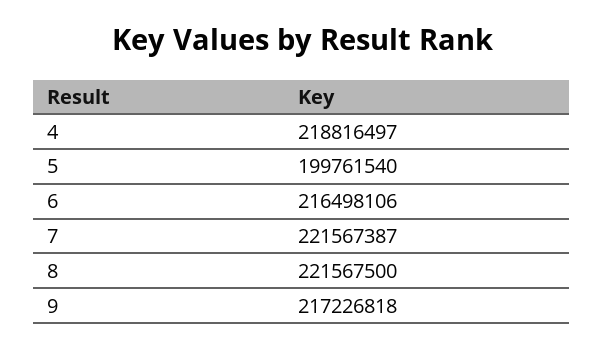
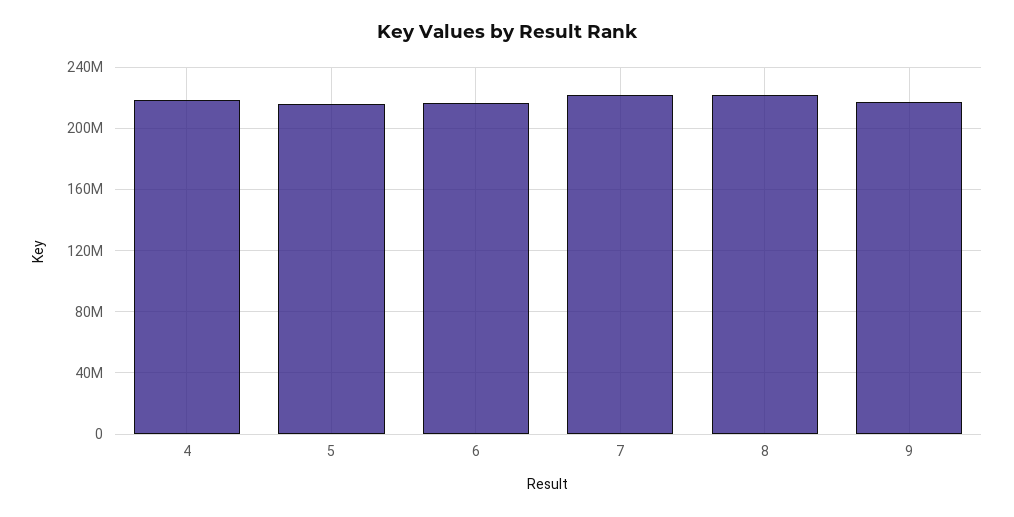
5: 199761540 -> 215000000

